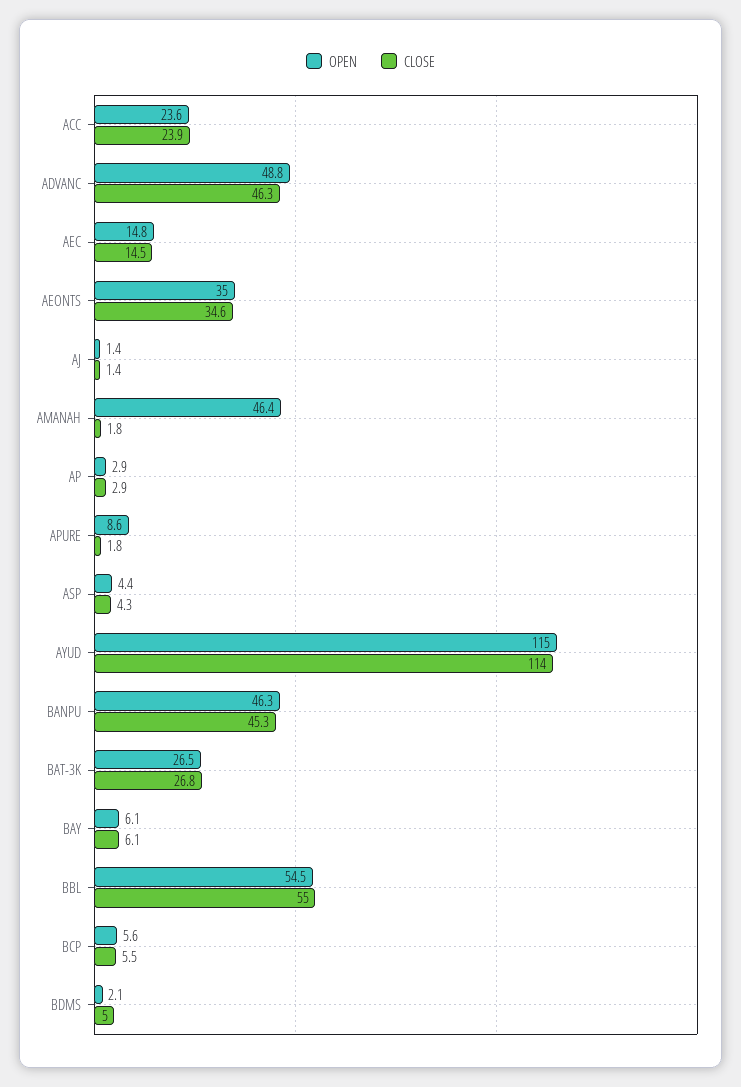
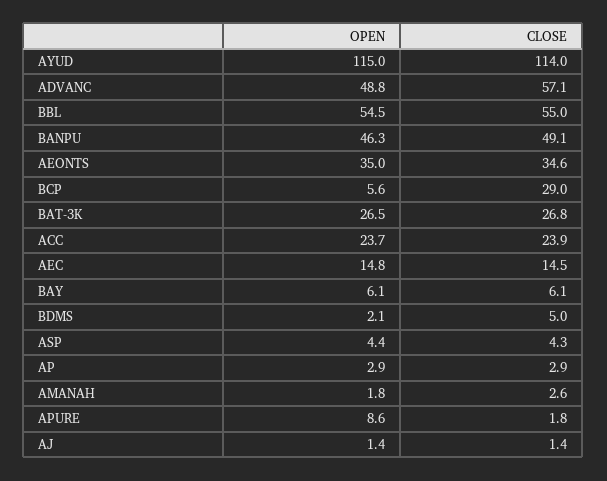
OPEN, ACC: 23.6 -> 23.7
CLOSE, ADVANC: 46.3 -> 57.1
OPEN, AMANAH: 46.4 -> 1.8
CLOSE, AMANAH: 1.8 -> 2.6
CLOSE, BANPU: 45.3 -> 49.1
CLOSE, BCP: 5.5 -> 29

